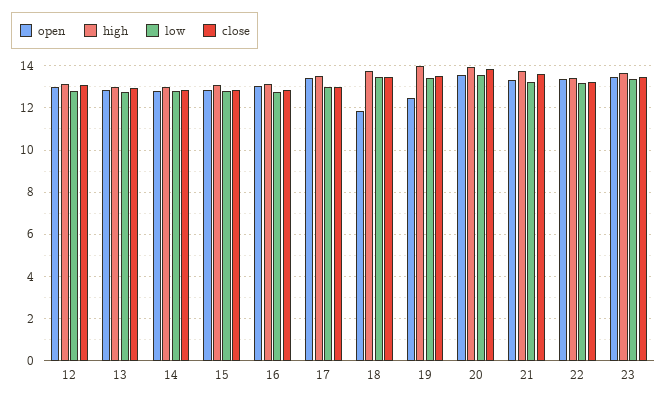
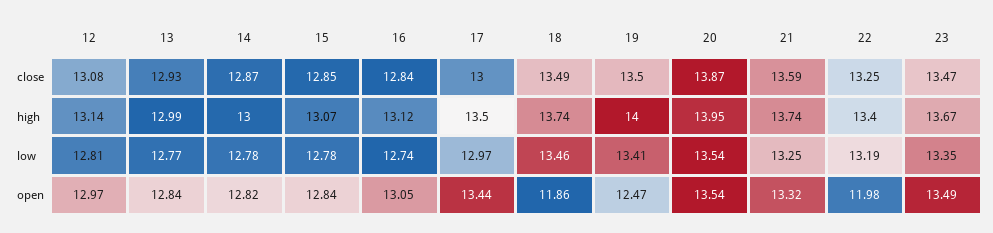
open, 22: 13.5 -> 11.98

